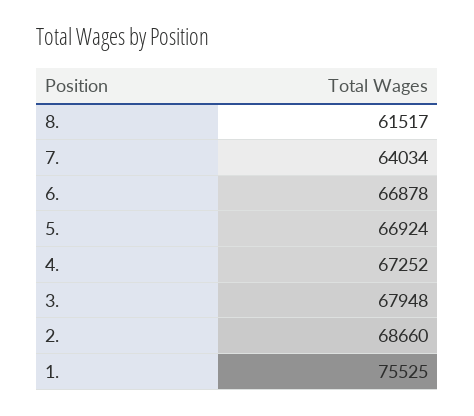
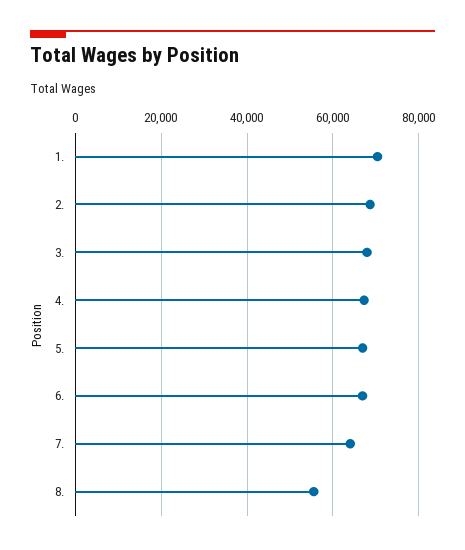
8.: 61517 -> 56000
1.: 75525 -> 70000

